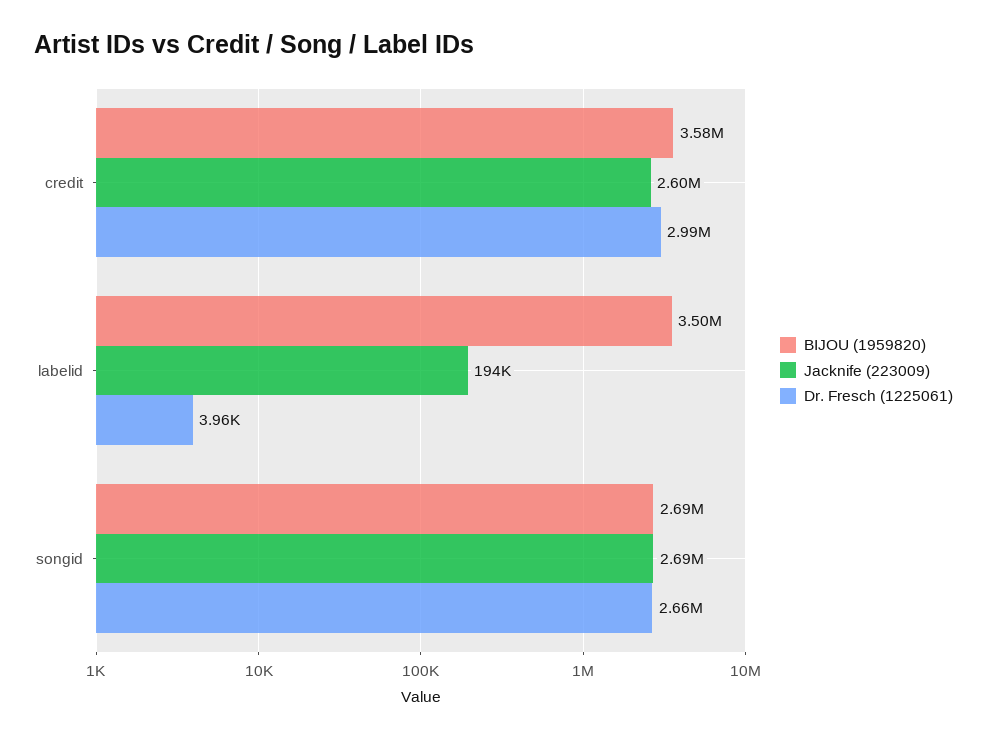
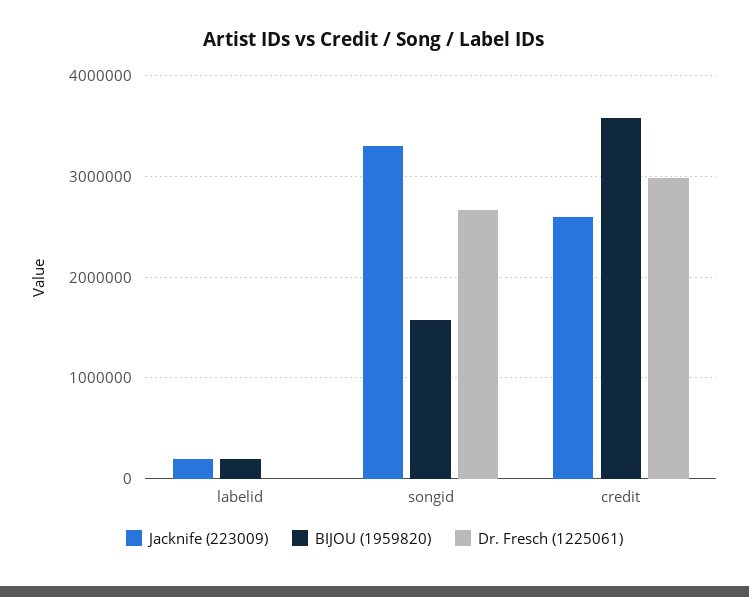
BIJOU (1959820), labelid: 3500000 -> 200000
BIJOU (1959820), songid: 2690000 -> 1600000
Jacknife (223009), songid: 2690000 -> 3300000

